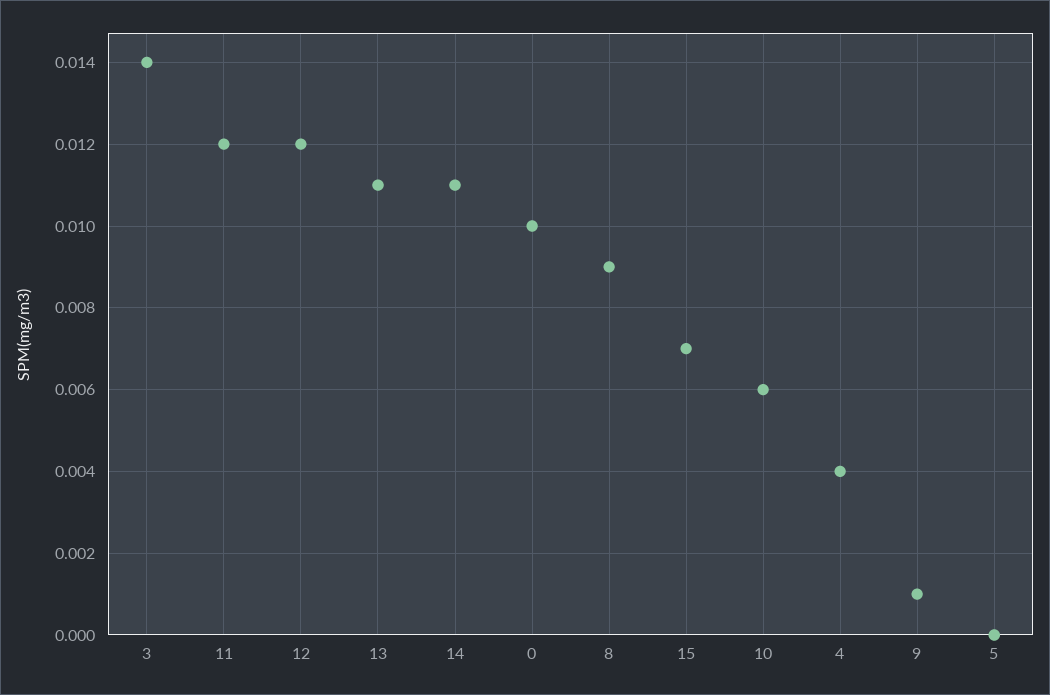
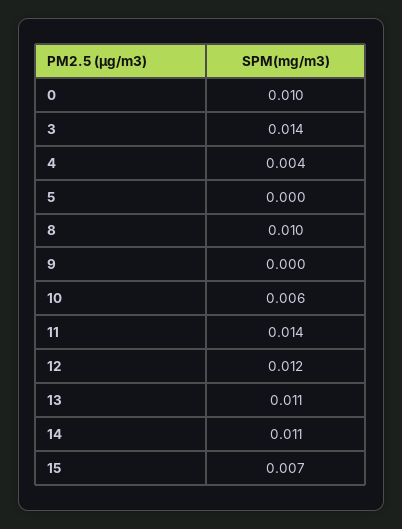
11: 0.012 -> 0.014
8: 0.009 -> 0.01
9: 0.001 -> 0

